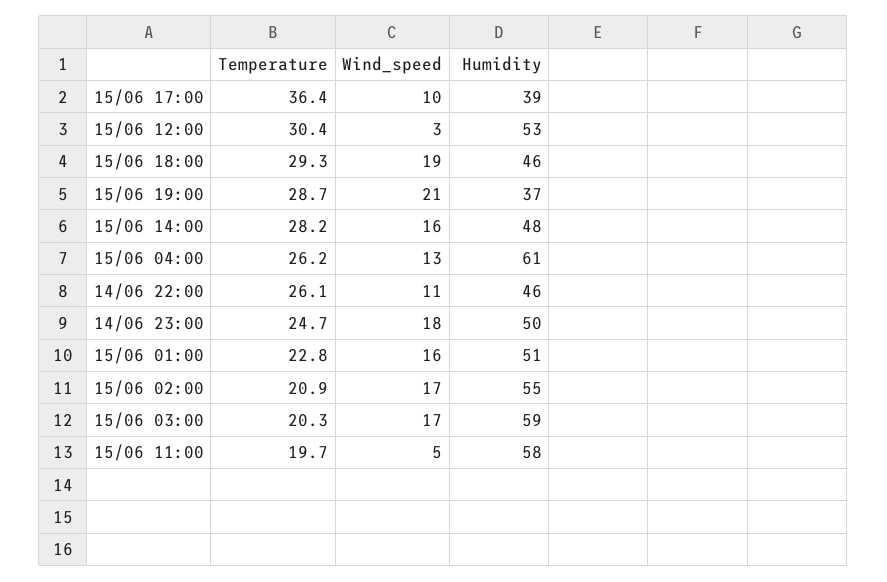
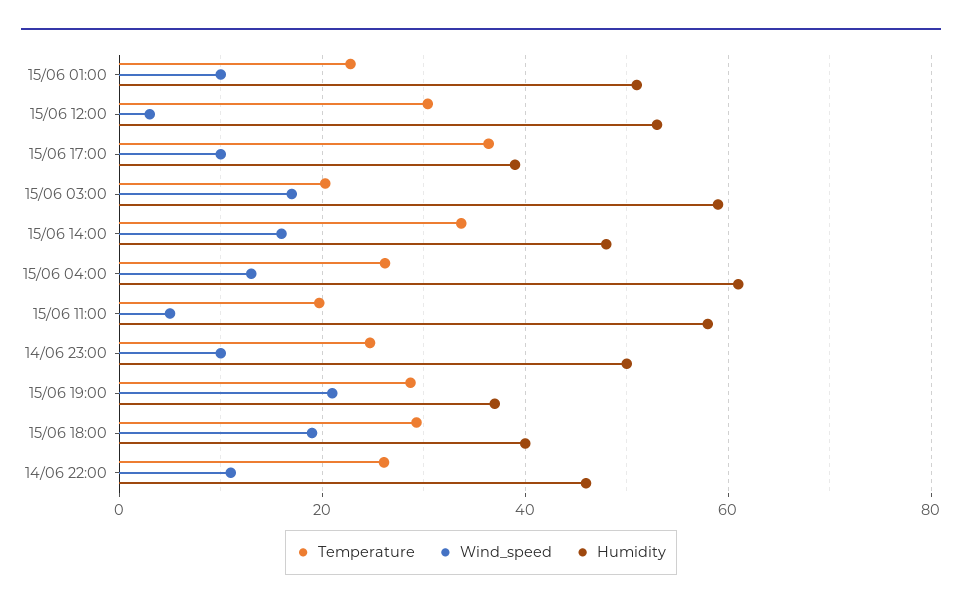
Humidity, 15/06 18:00: 46 -> 40
Temperature, 15/06 14:00: 28.2 -> 34
Wind_speed, 14/06 23:00: 18 -> 10
Wind_speed, 15/06 01:00: 16 -> 10
Temperature, 15/06 02:00: 20.9 -> none
Wind_speed, 15/06 02:00: 17 -> none
Humidity, 15/06 02:00: 55 -> none

